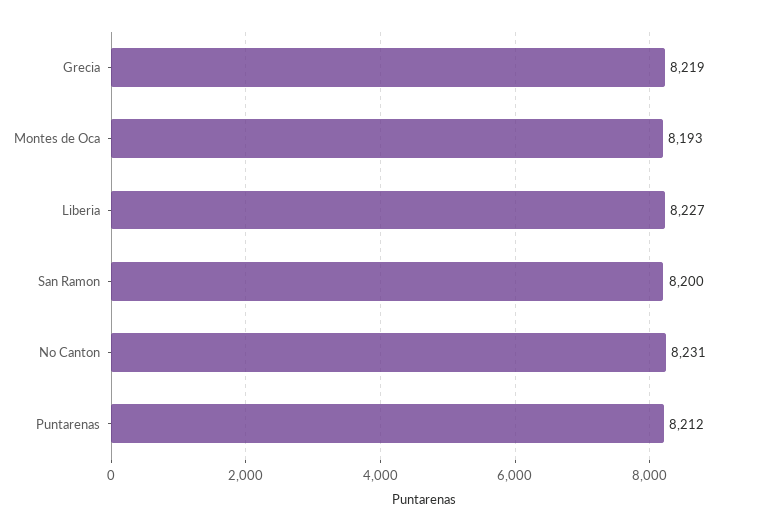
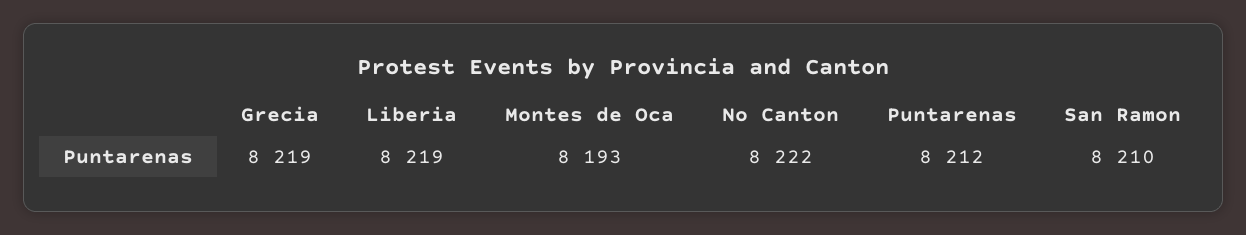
Liberia: 8227 -> 8219
San Ramon: 8200 -> 8210
No Canton: 8231 -> 8222

